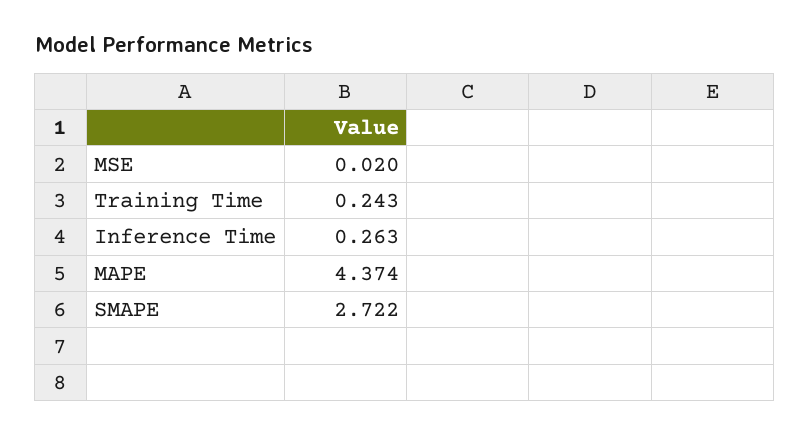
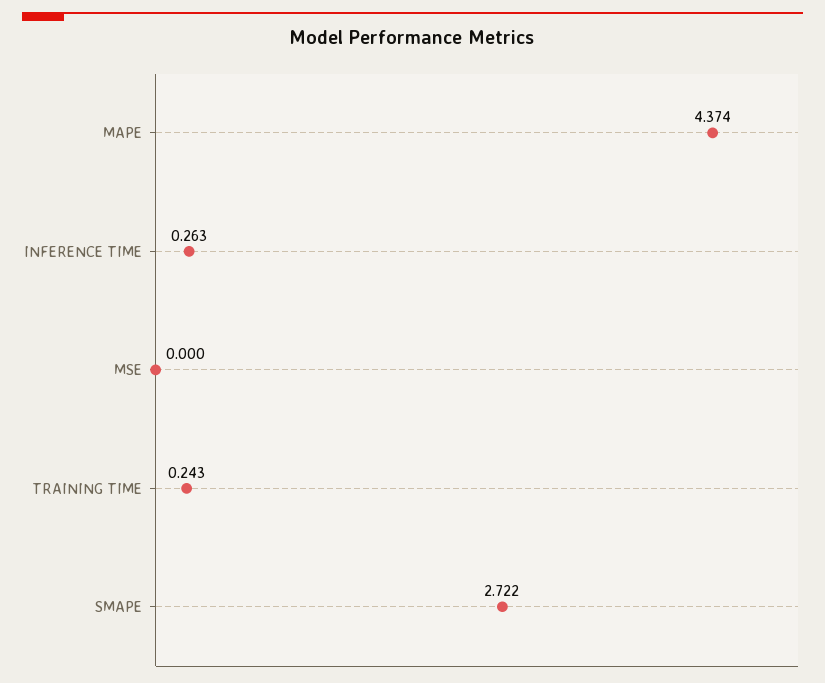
MSE: 0.02 -> 0

